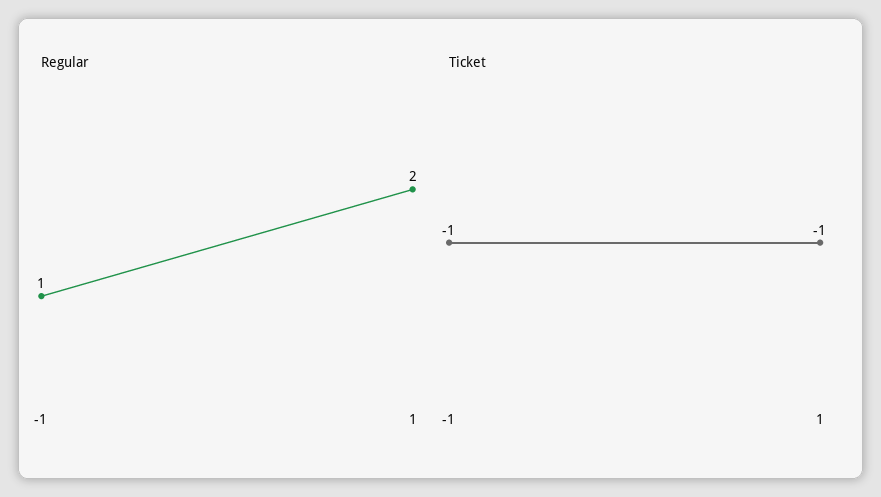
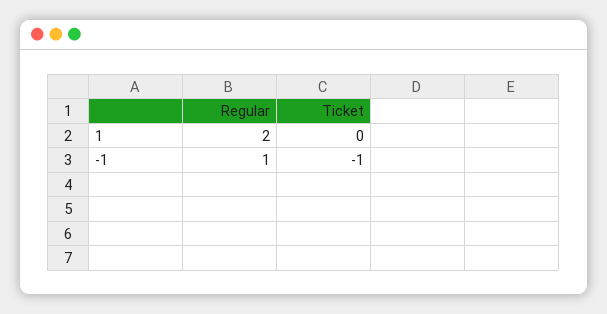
Ticket, 1: -1 -> 0

